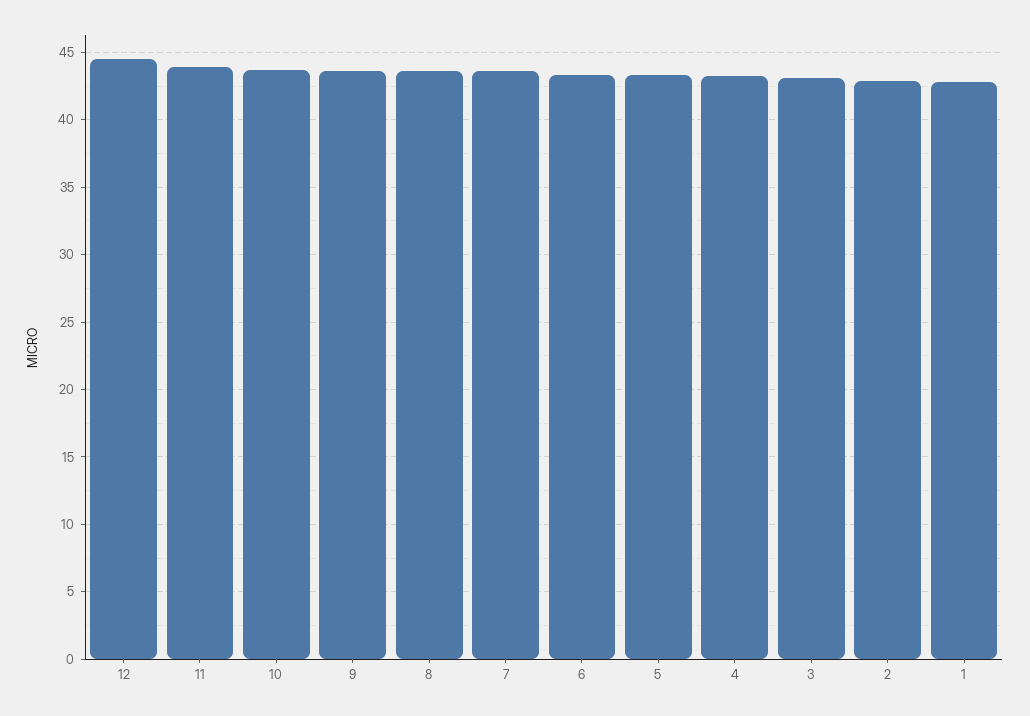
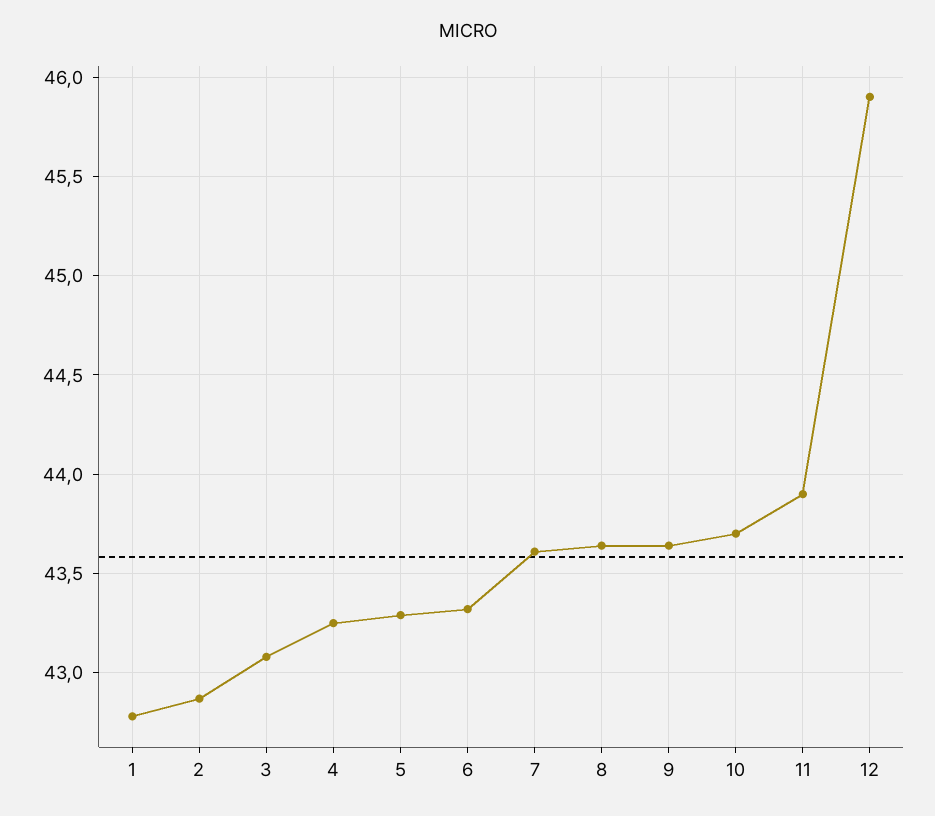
12: 44.5 -> 45.9

